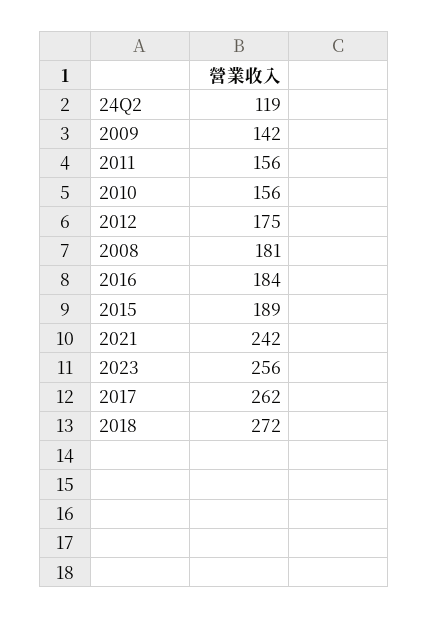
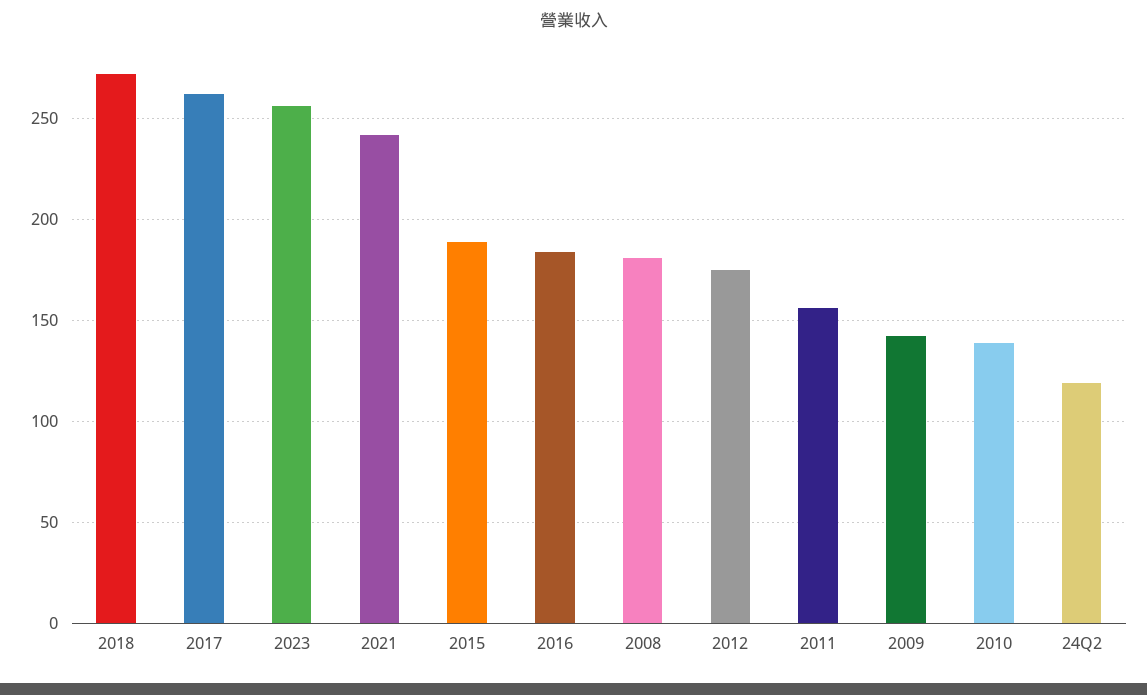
2010: 156 -> 140

